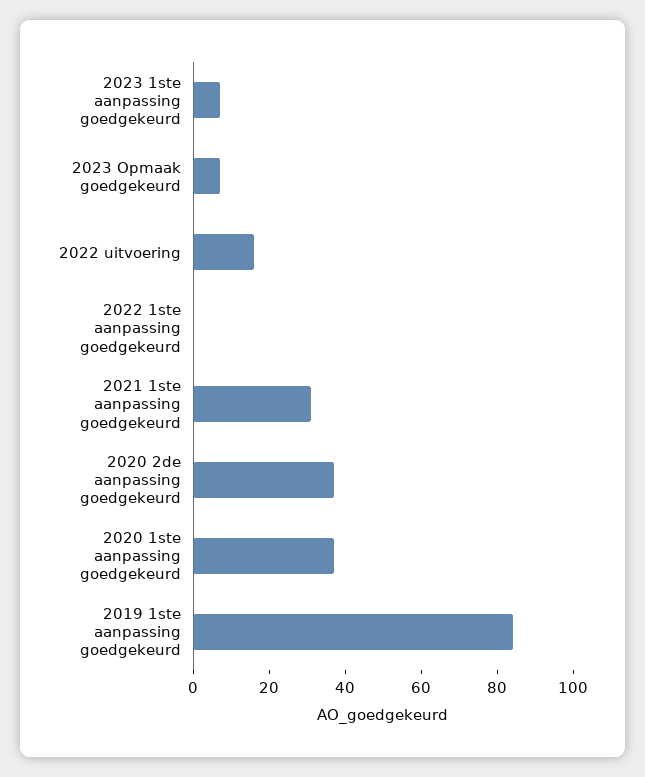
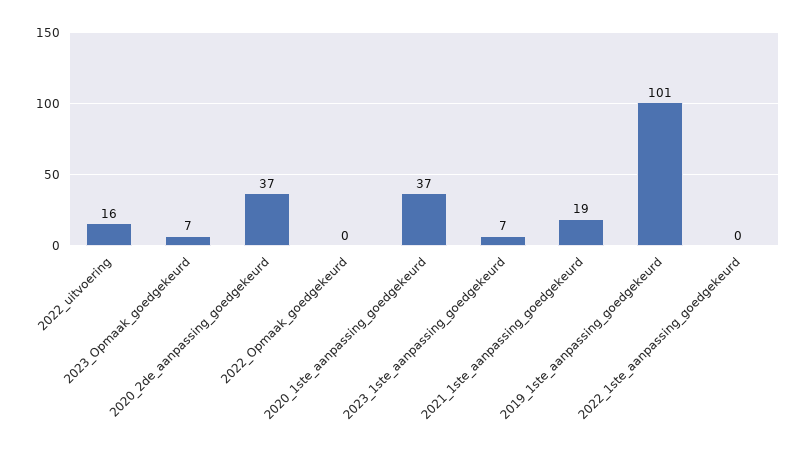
2021 1ste aanpassing goedgekeurd: 30 -> 19
2019 1ste aanpassing goedgekeurd: 85 -> 101
2022_Opmaak_goedgekeurd: none -> 0

